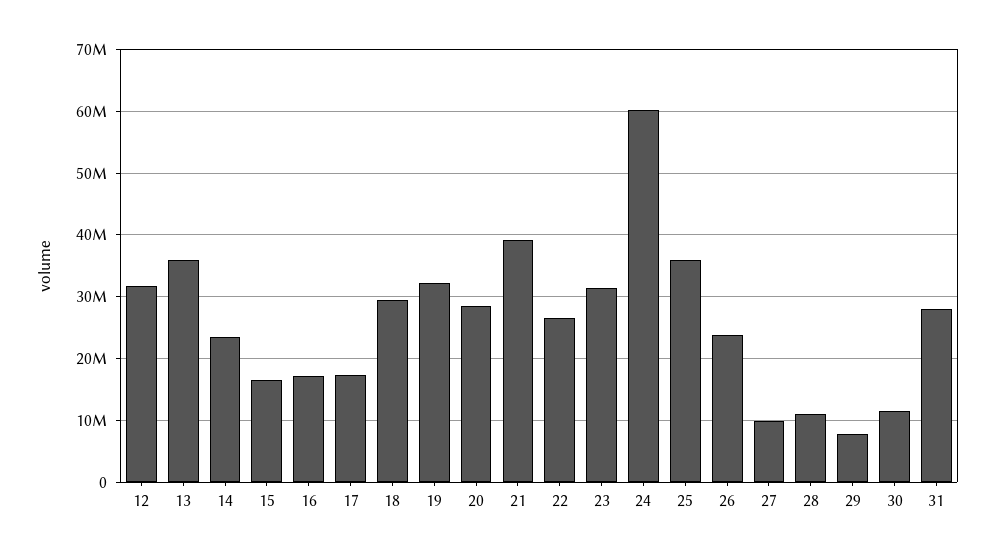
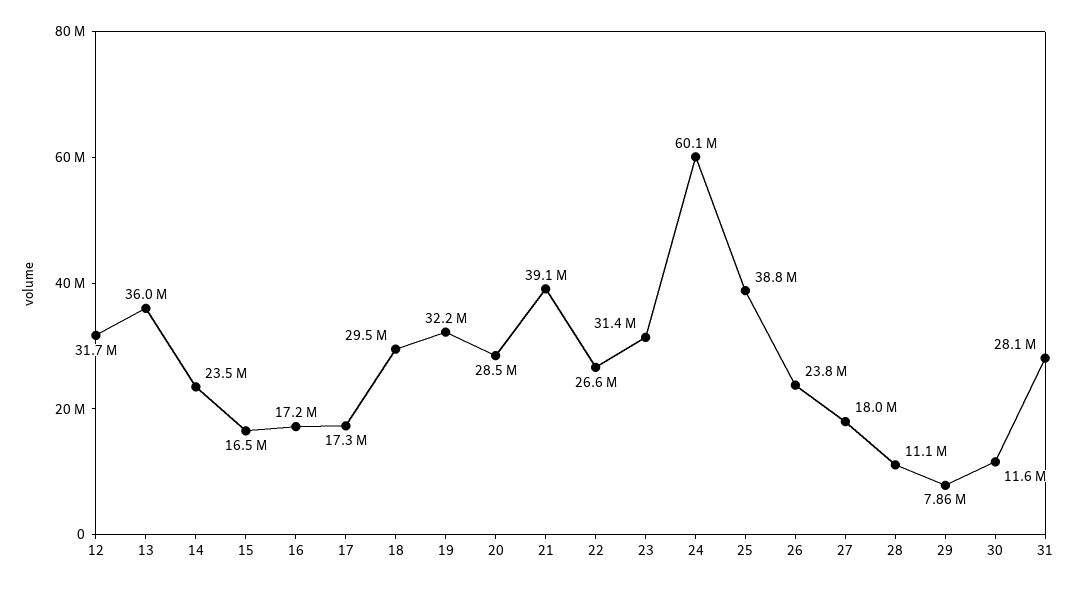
25: 36000000 -> 38800000
27: 10000000 -> 18000000

